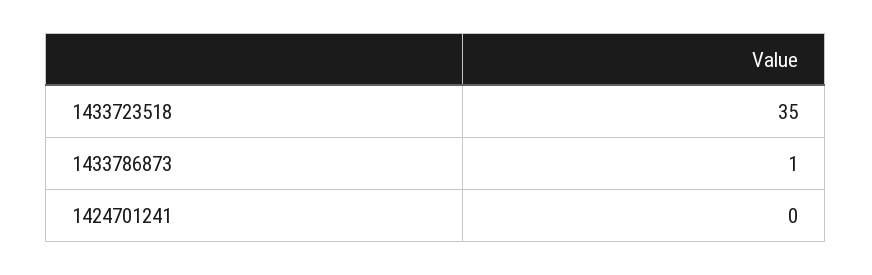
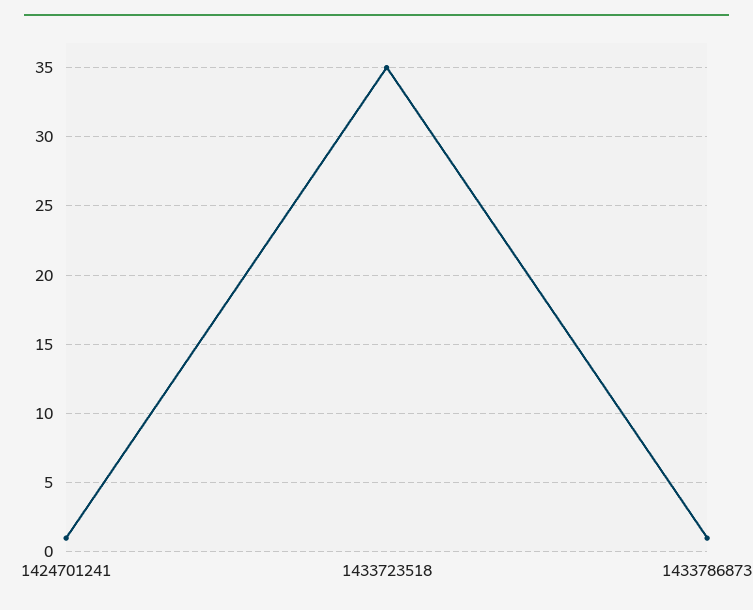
1424701241: 0 -> 1

